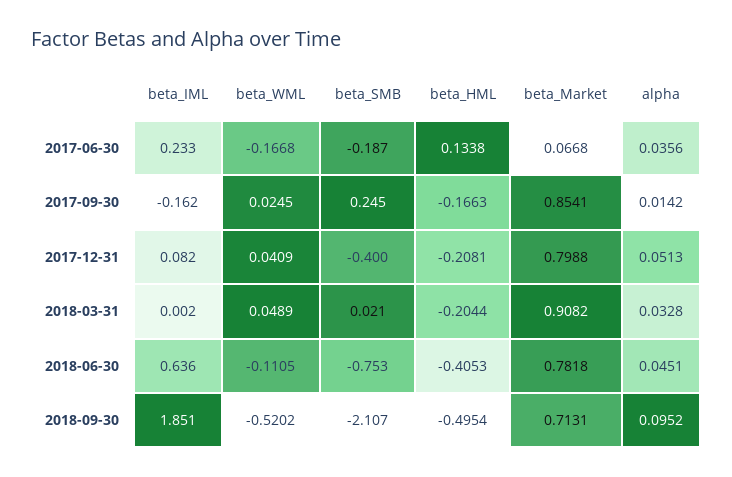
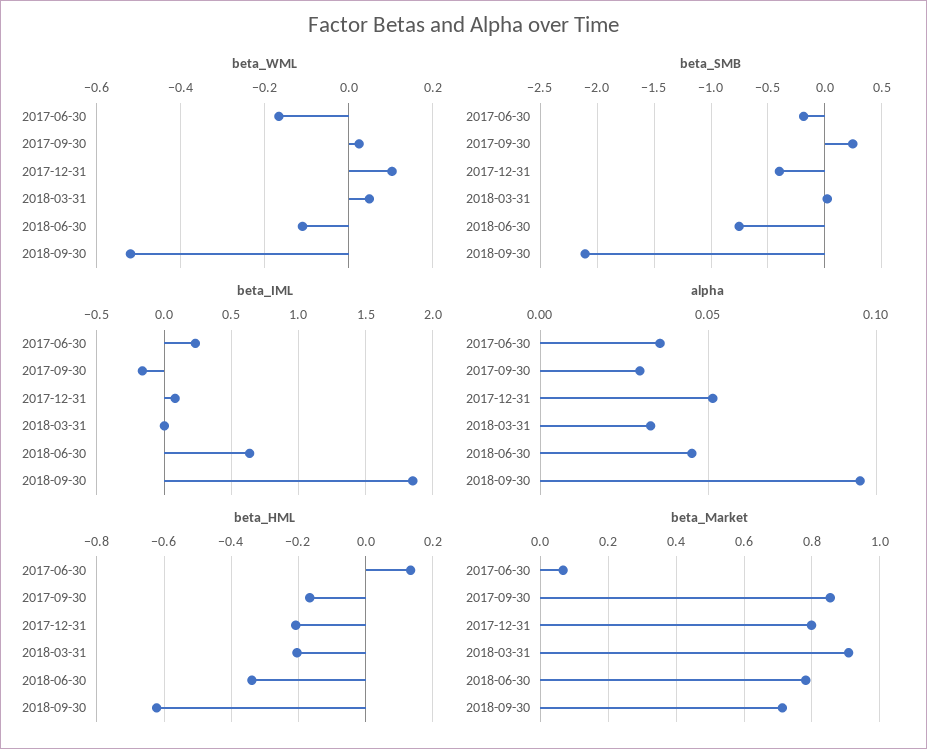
alpha, 2017-09-30: 0.0142 -> 0.03
beta_WML, 2017-12-31: 0.0409 -> 0.1
beta_HML, 2018-06-30: -0.4053 -> -0.34
beta_HML, 2018-09-30: -0.4954 -> -0.62

